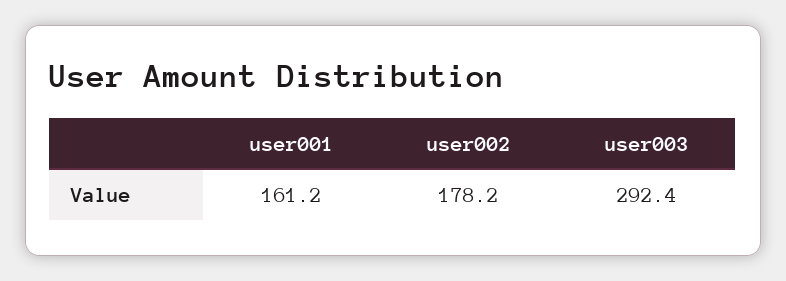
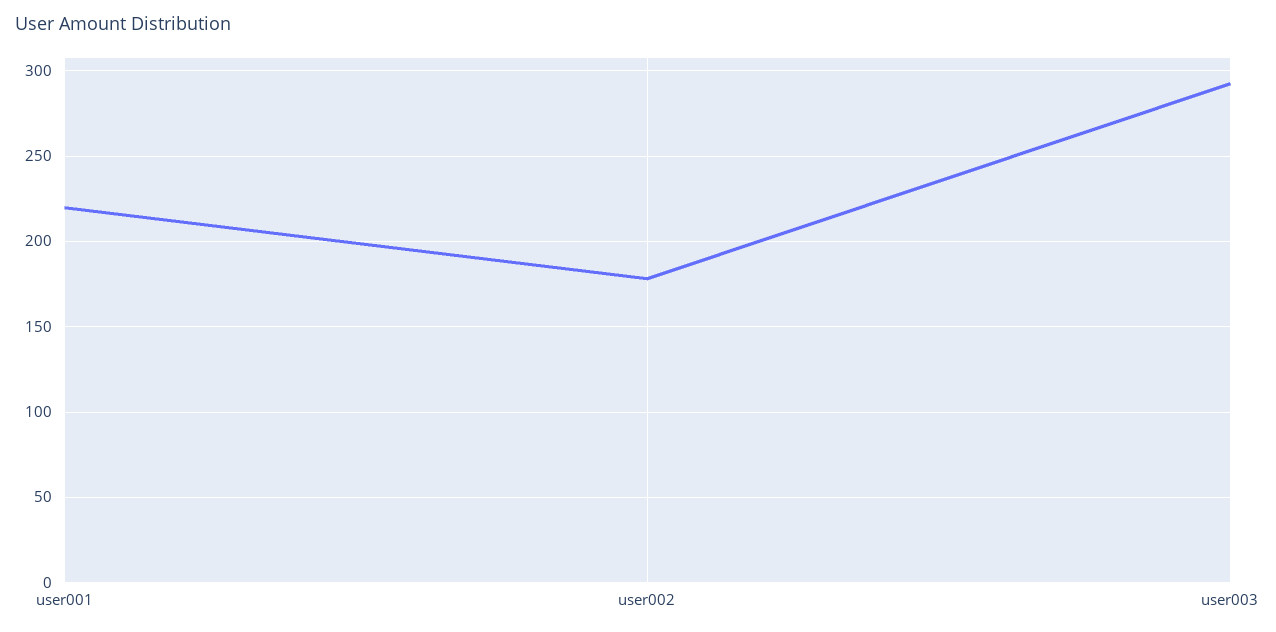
user001: 161.2 -> 220

